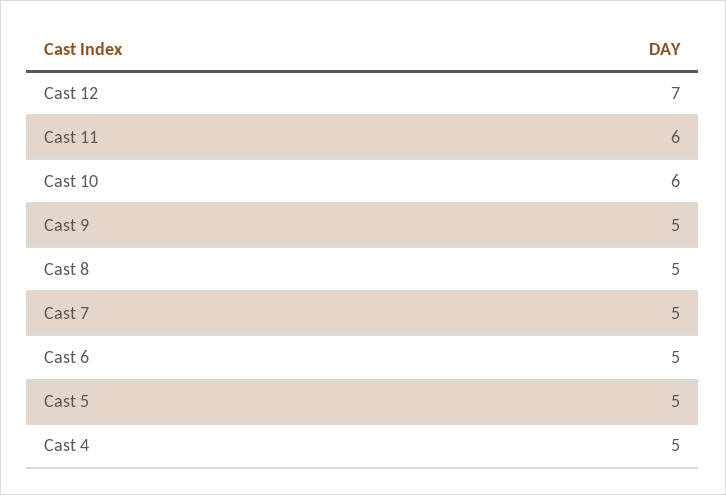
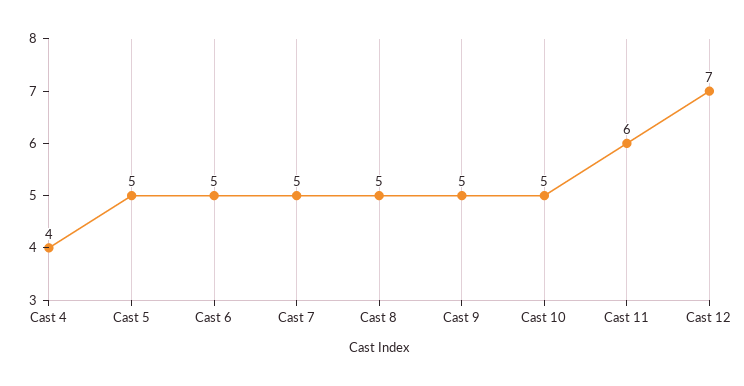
Cast 10: 6 -> 5
Cast 4: 5 -> 4

